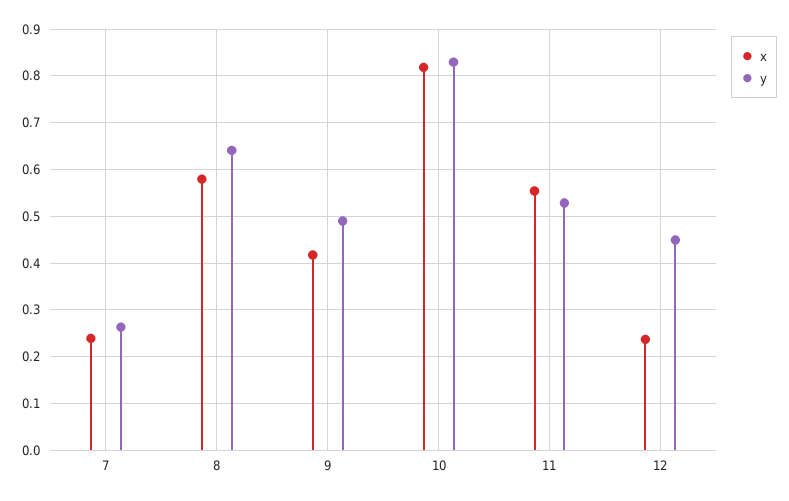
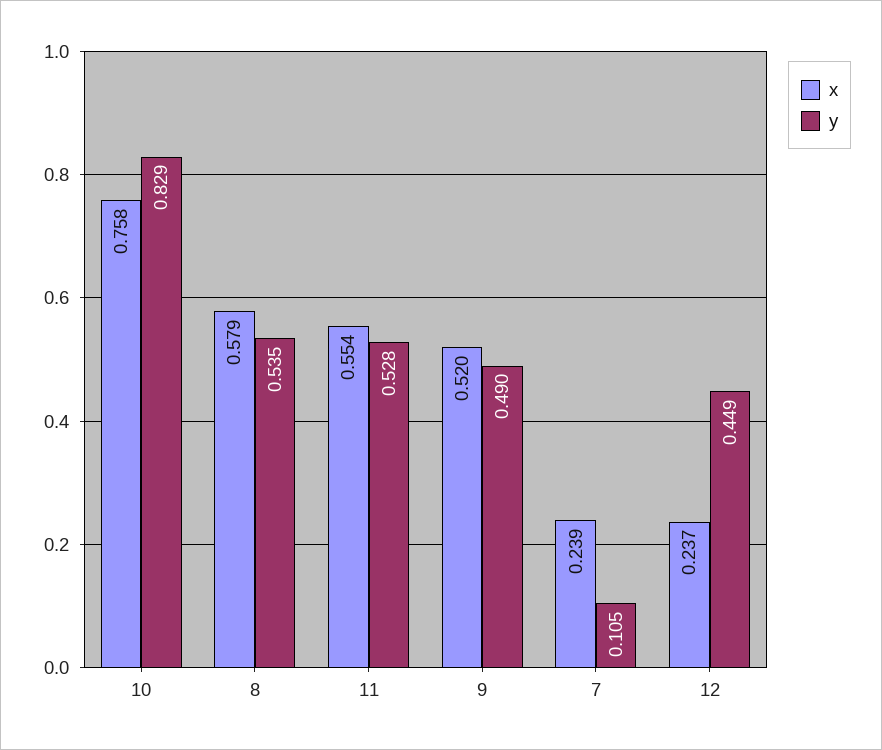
y, 7: 0.26 -> 0.105
y, 8: 0.64 -> 0.535
x, 9: 0.42 -> 0.52
x, 10: 0.82 -> 0.758

